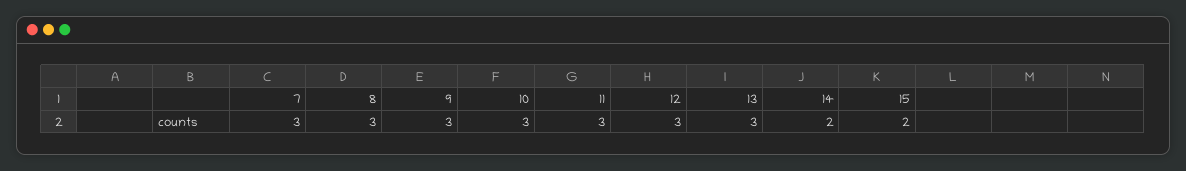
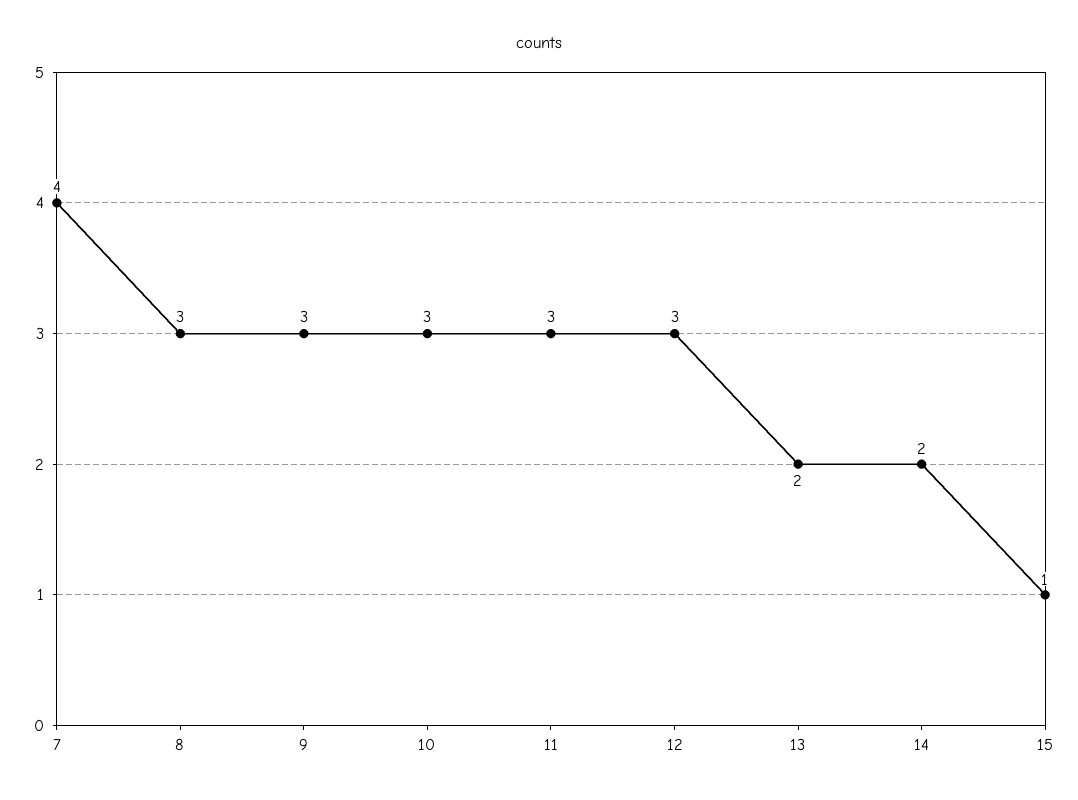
7: 3 -> 4
13: 3 -> 2
15: 2 -> 1

